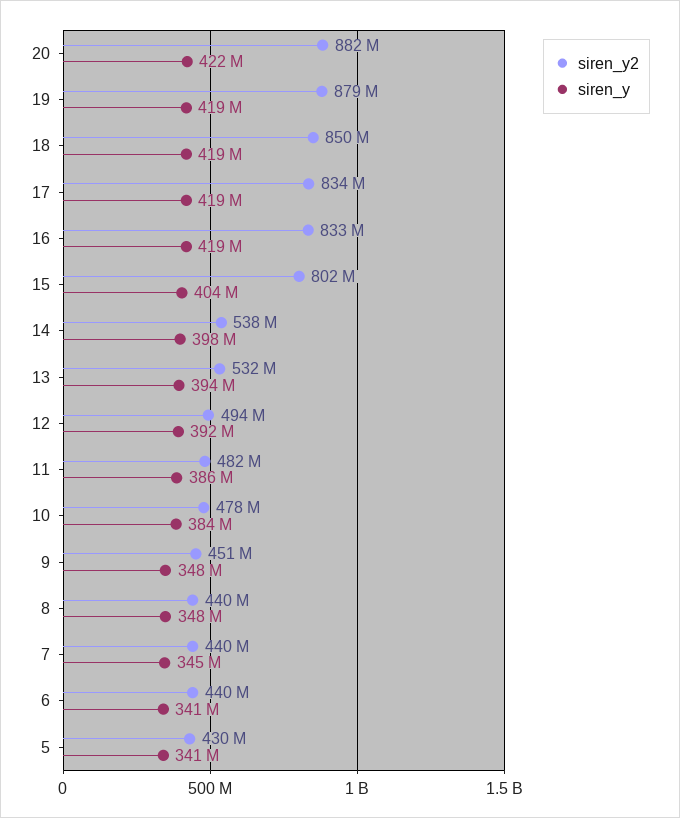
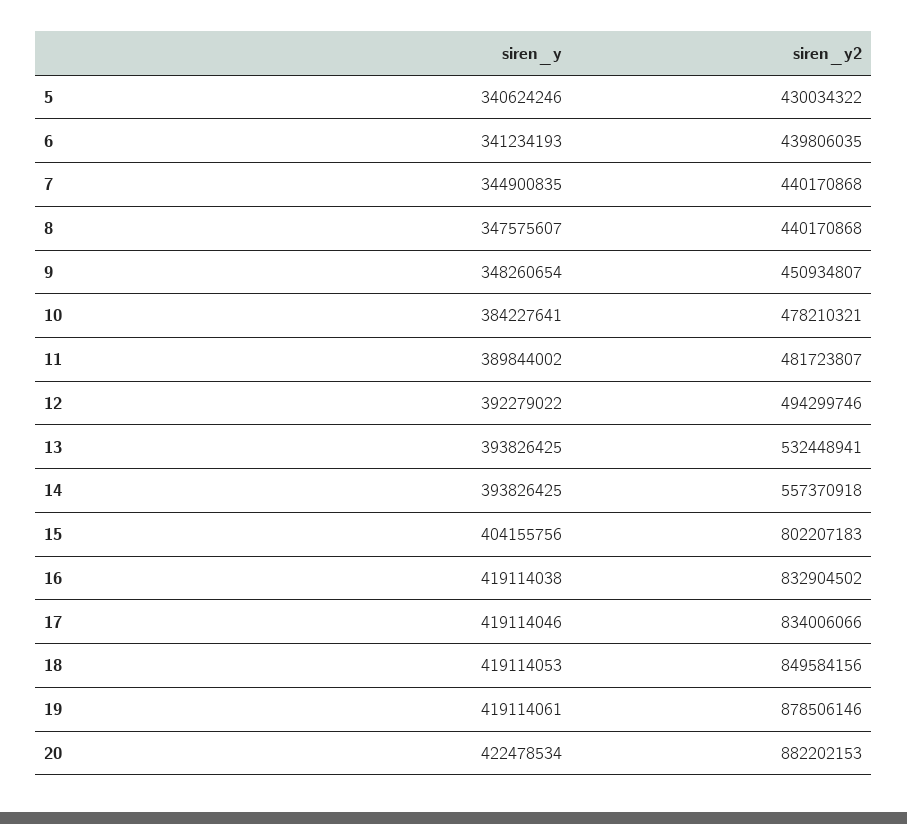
siren_y2, 14: 538000000 -> 557370918
siren_y, 14: 398000000 -> 393826425
siren_y, 11: 386000000 -> 389844002

